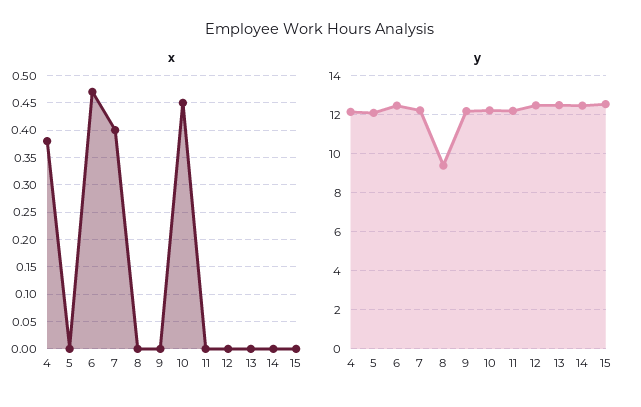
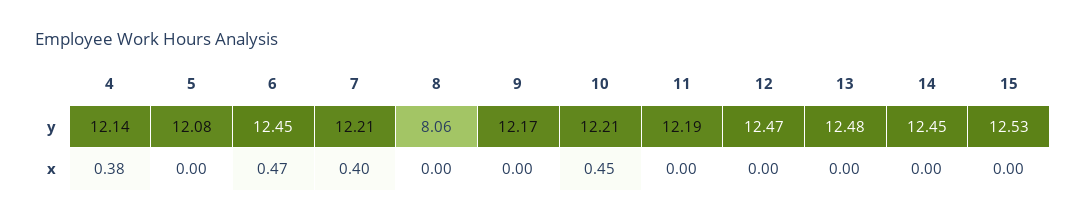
y, 8: 9.5 -> 8.06

